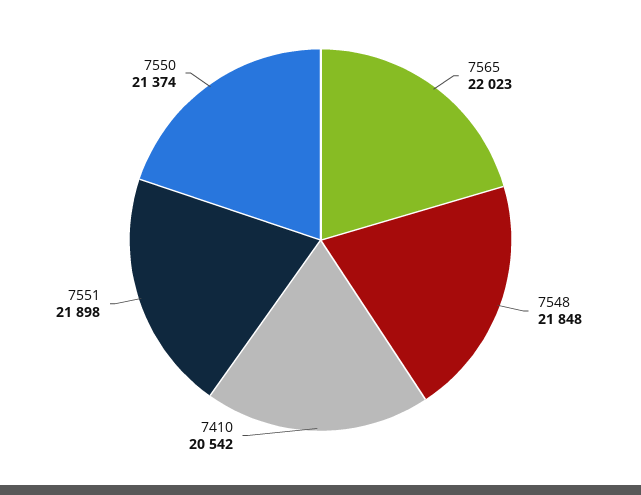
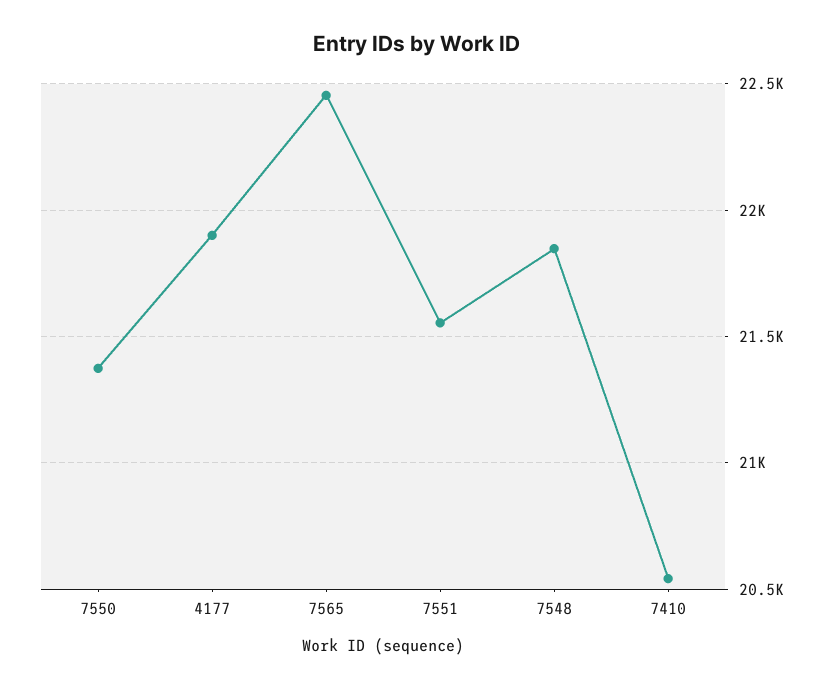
7565: 22023 -> 22450
7551: 21898 -> 21550
4177: none -> 21900

